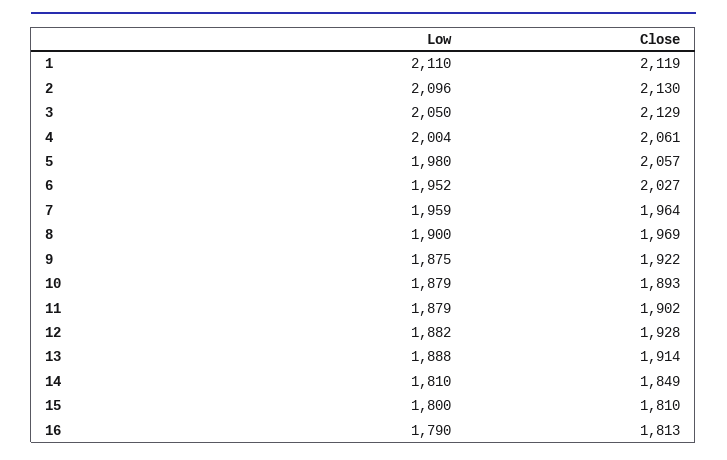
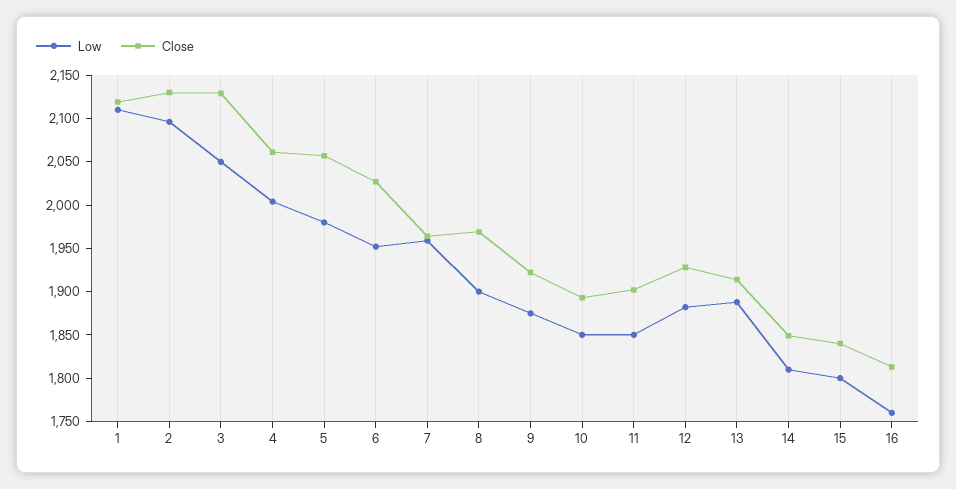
Low, 10: 1879 -> 1850
Low, 11: 1879 -> 1850
Close, 15: 1810 -> 1840
Low, 16: 1790 -> 1760

